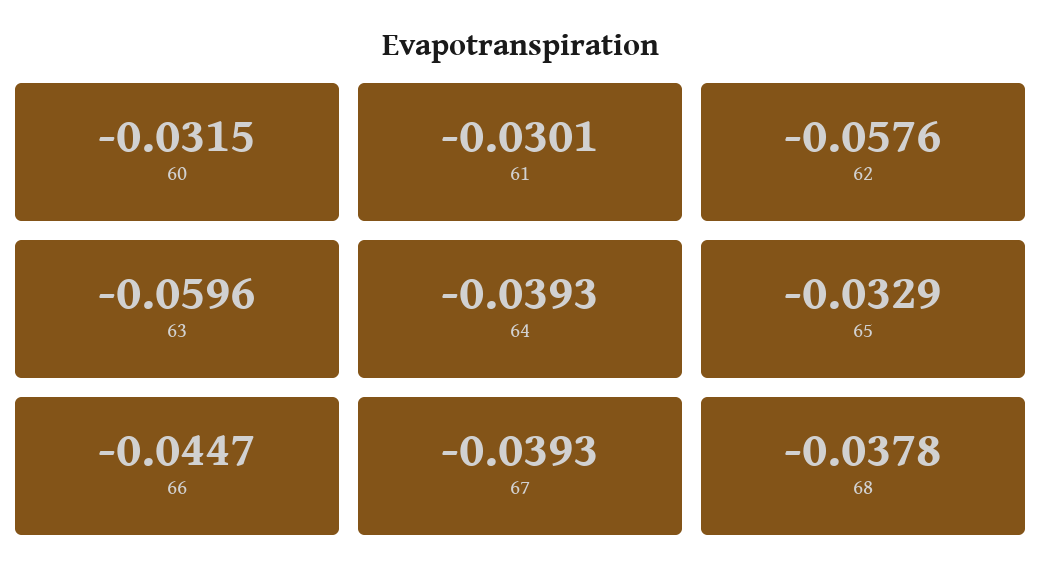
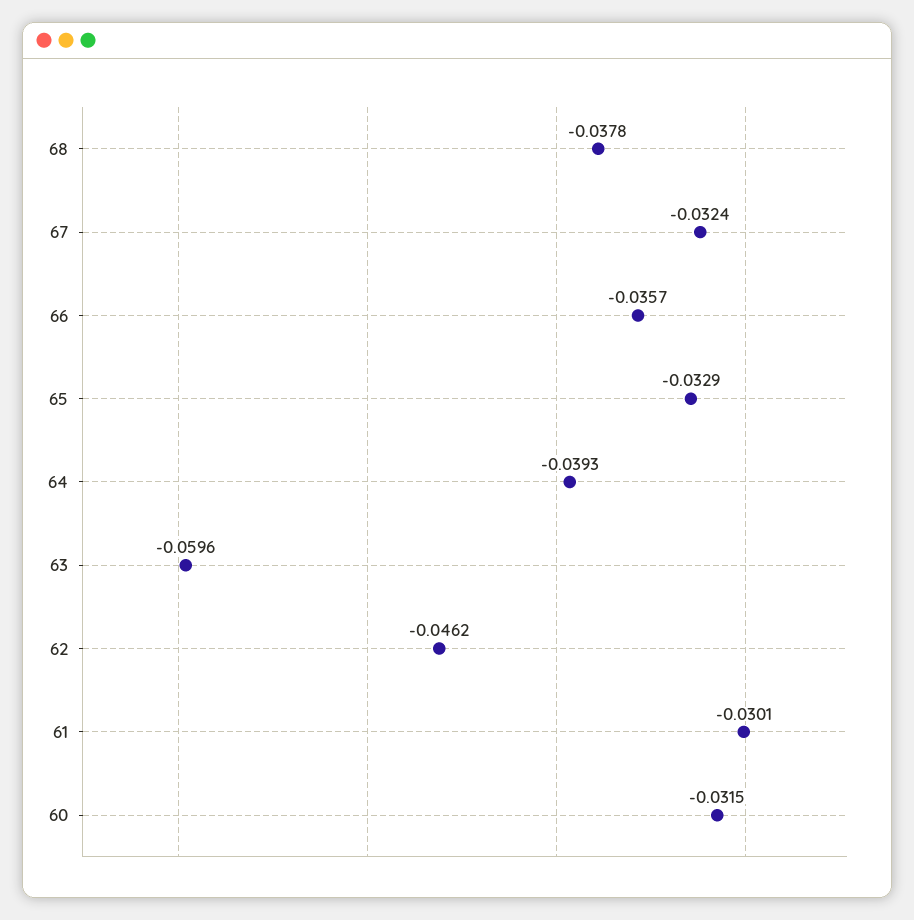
62: -0.0576 -> -0.0462
66: -0.0447 -> -0.0357
67: -0.0393 -> -0.0324

